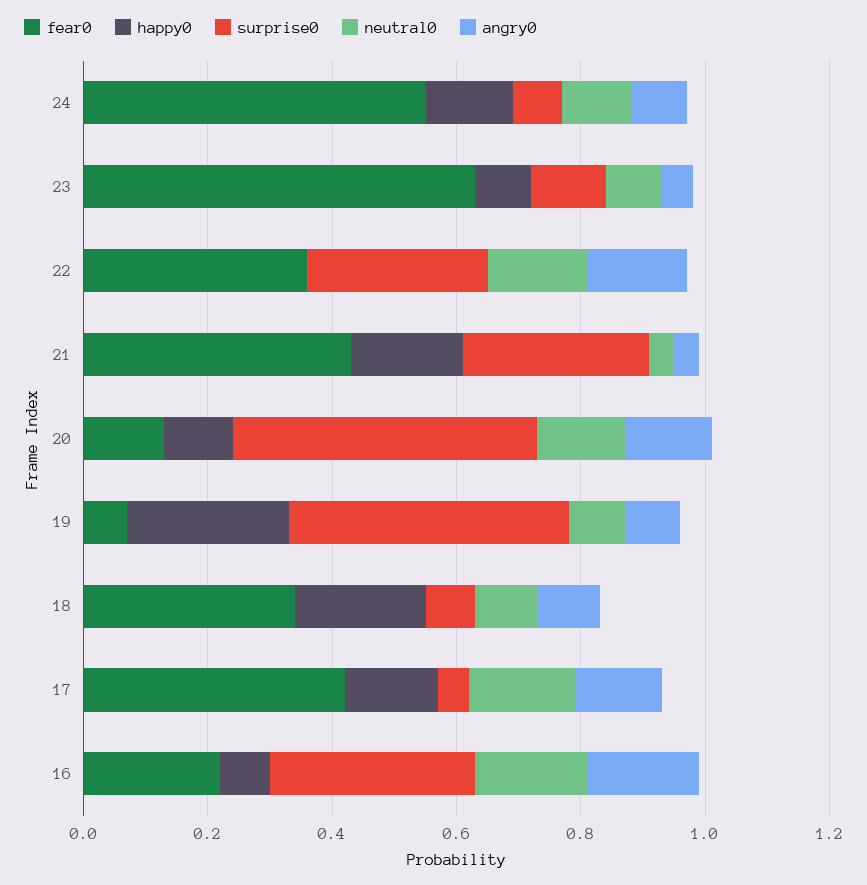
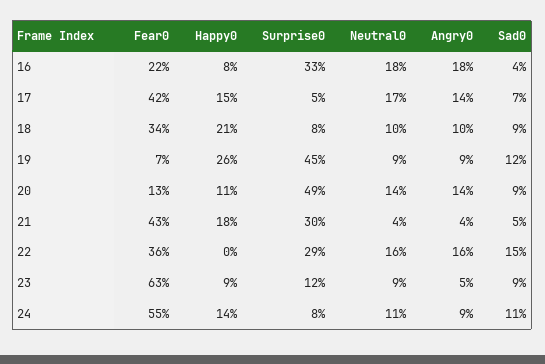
Sad0, 16: none -> 0.04
Sad0, 17: none -> 0.07
Sad0, 18: none -> 0.09
Sad0, 19: none -> 0.12
Sad0, 20: none -> 0.09
Sad0, 21: none -> 0.05
Sad0, 22: none -> 0.15
Sad0, 23: none -> 0.09
Sad0, 24: none -> 0.11

